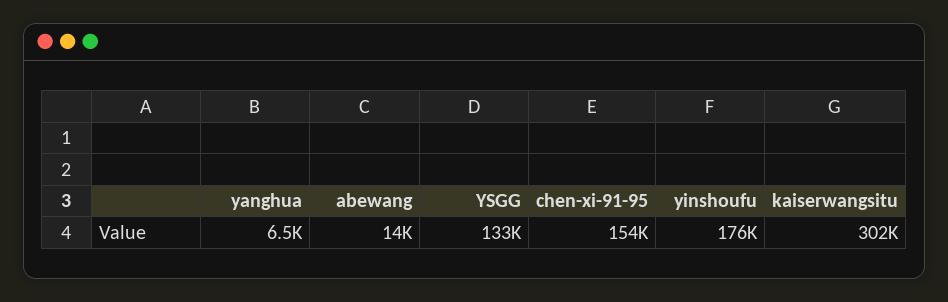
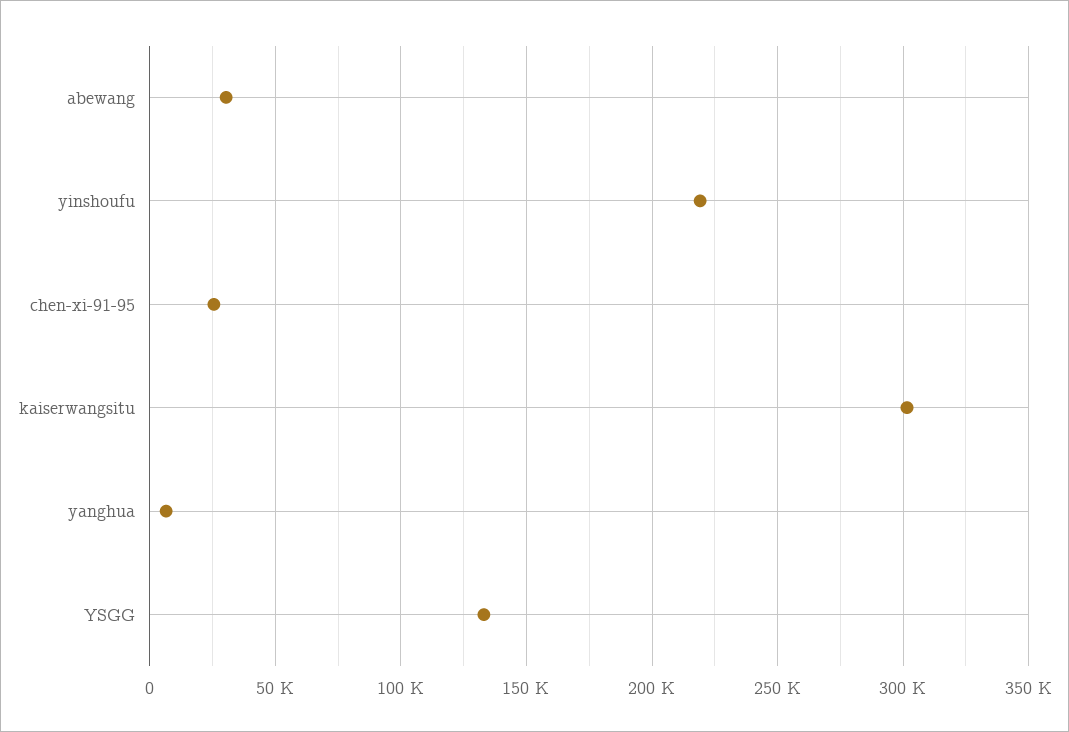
abewang: 14000 -> 30000
chen-xi-91-95: 154000 -> 25000
yinshoufu: 176000 -> 220000

